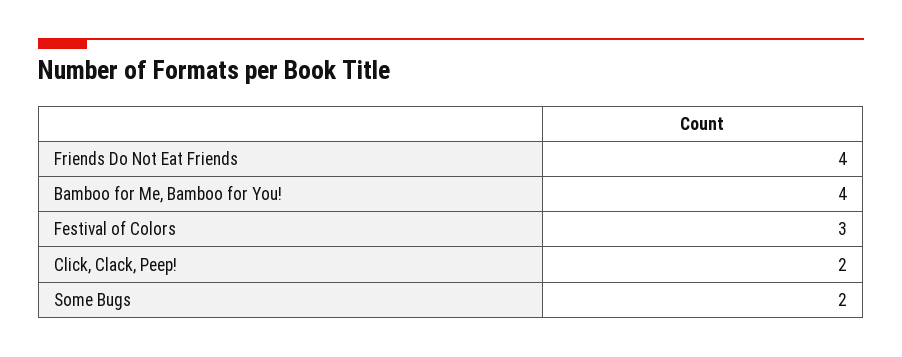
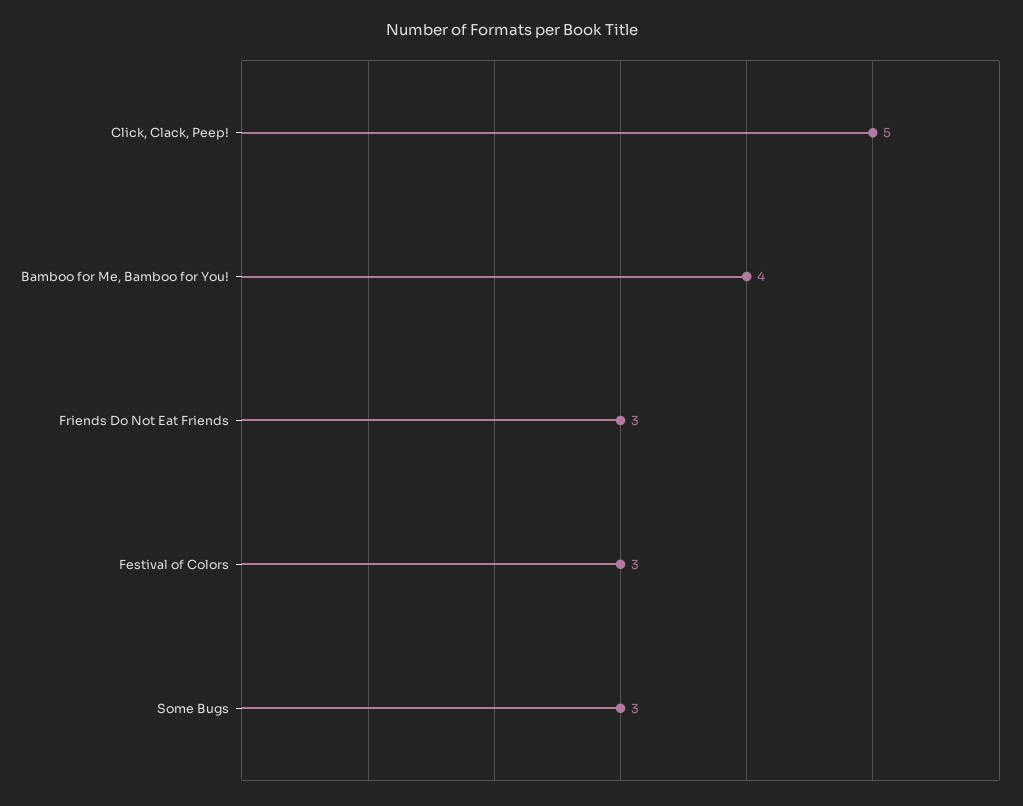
Friends Do Not Eat Friends: 4 -> 3
Click, Clack, Peep!: 2 -> 5
Some Bugs: 2 -> 3

